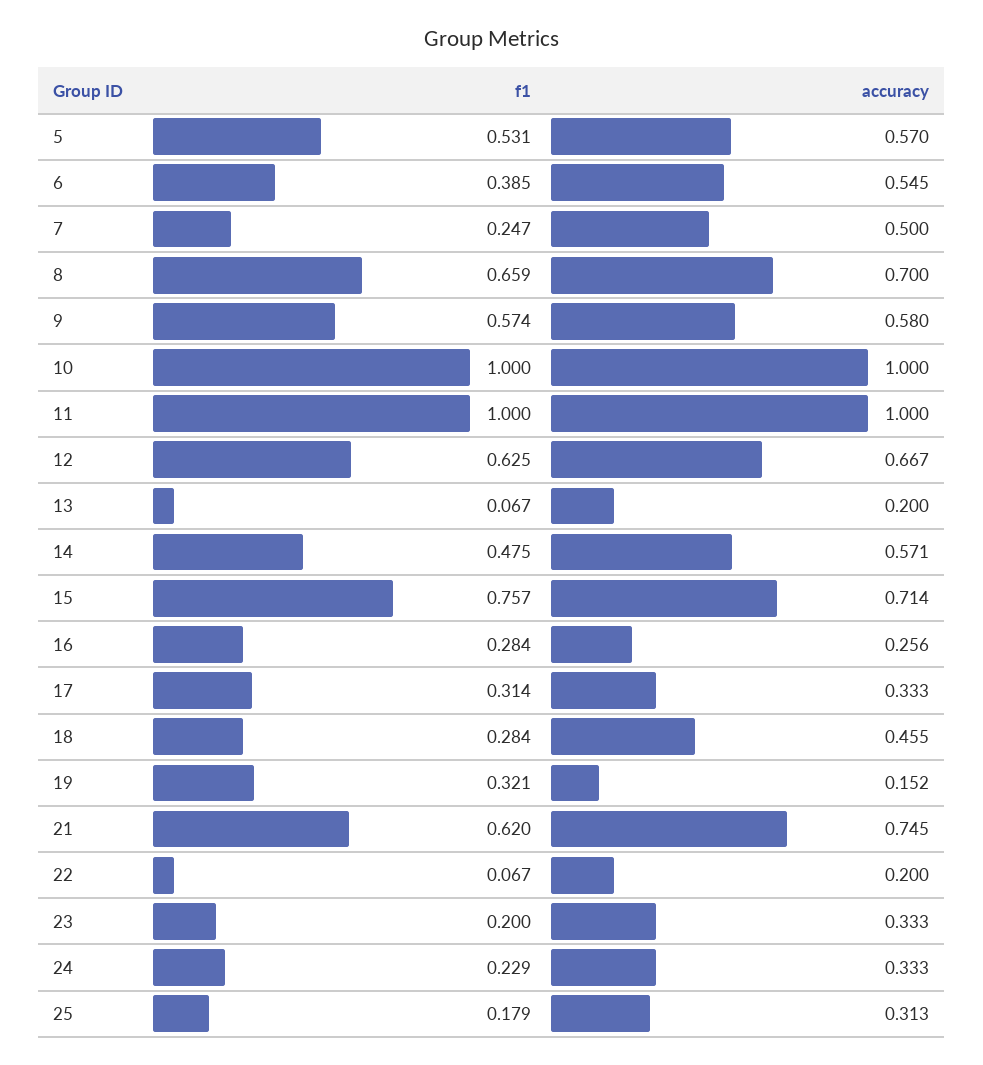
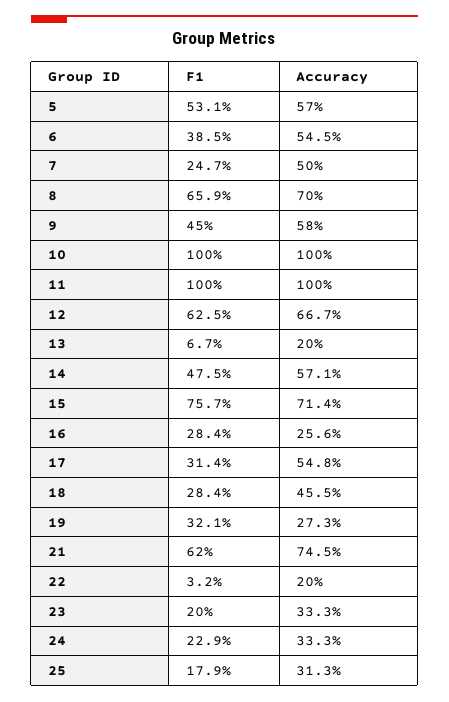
f1, 9: 0.574 -> 0.45
accuracy, 17: 0.333 -> 0.548
accuracy, 19: 0.152 -> 0.273
f1, 22: 0.067 -> 0.032

